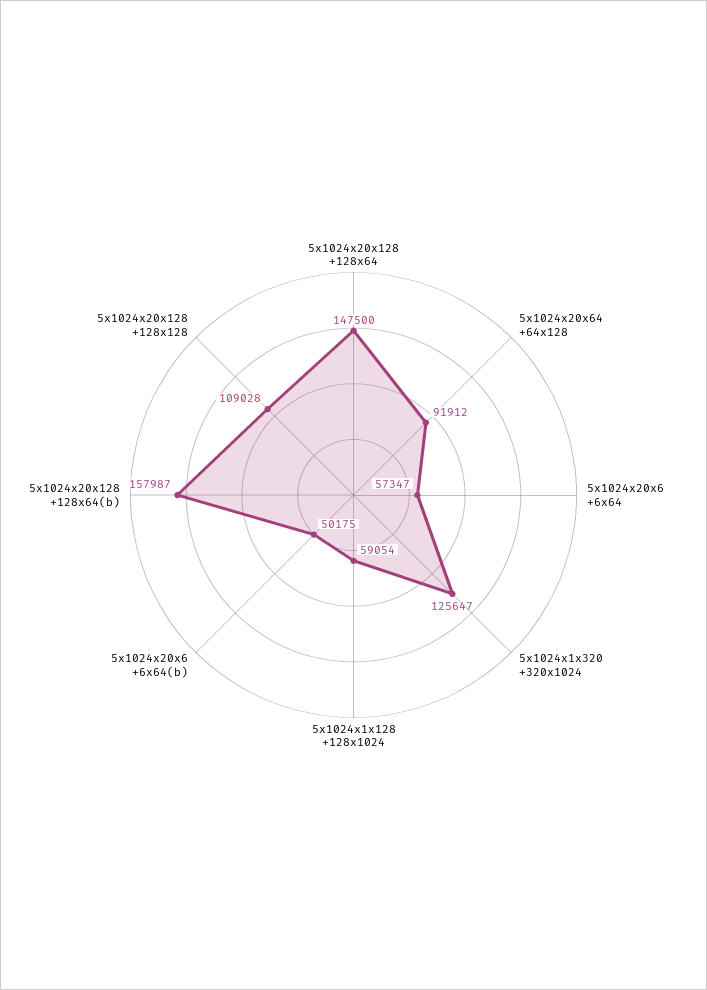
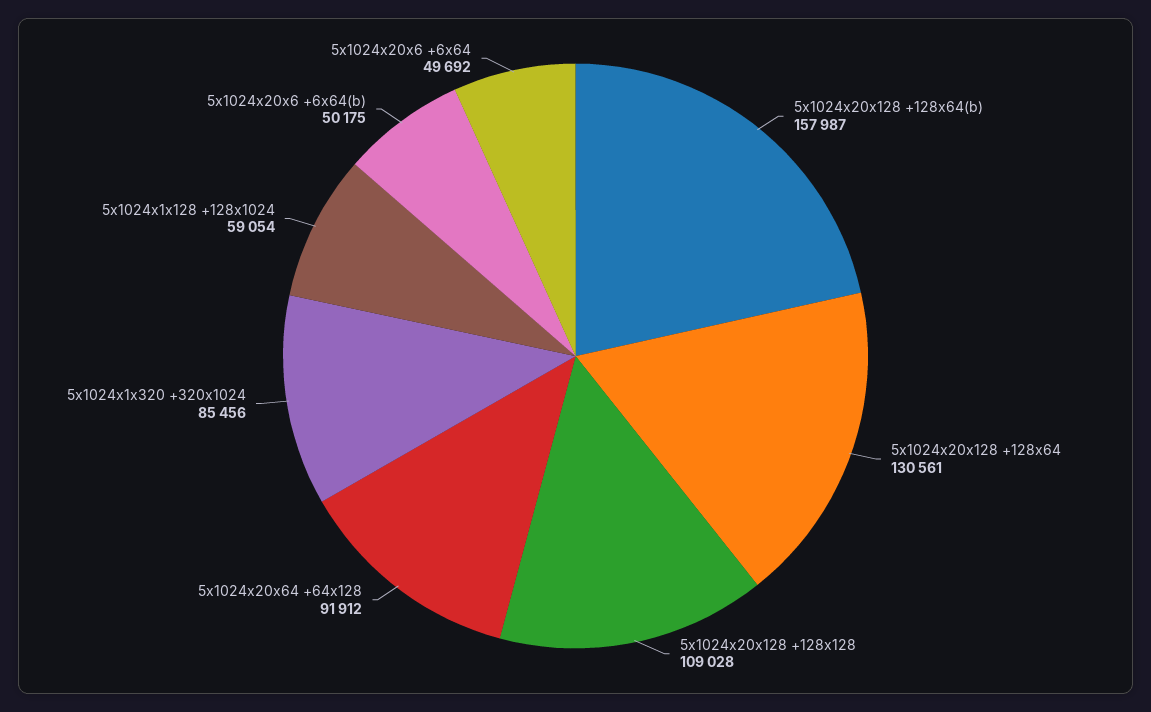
5x1024x20x128 +128x64: 147500 -> 130561
5x1024x20x6 +6x64: 57347 -> 49692
5x1024x1x320 +320x1024: 125647 -> 85456

